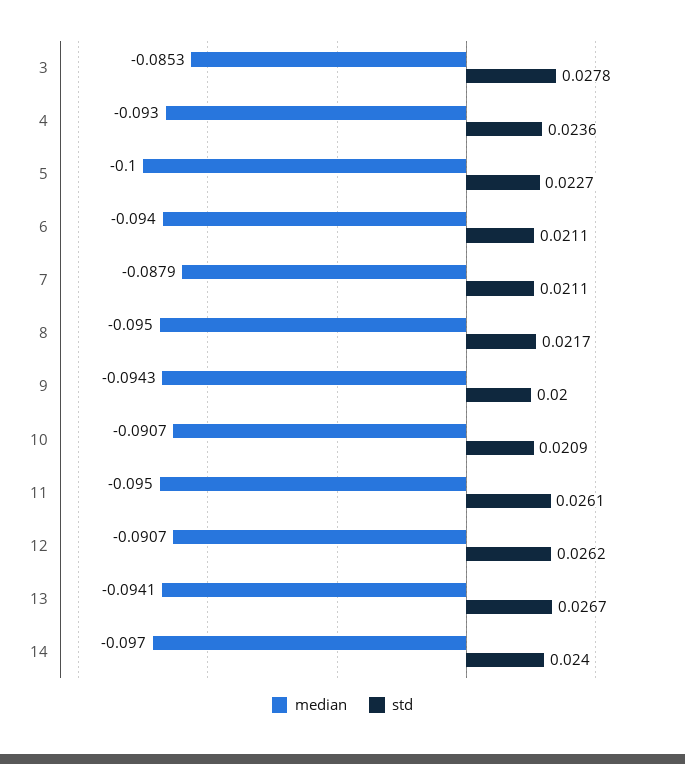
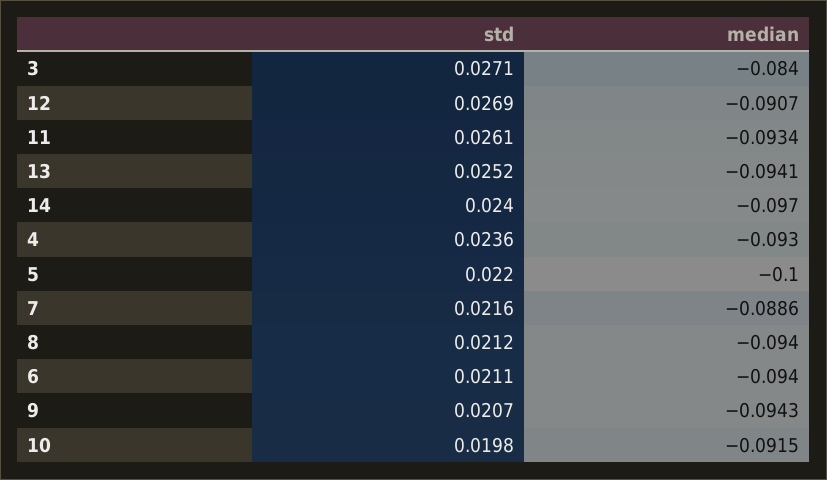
median, 3: -0.0853 -> -0.084
std, 3: 0.0278 -> 0.0271
std, 5: 0.0227 -> 0.022
median, 7: -0.0879 -> -0.0886
std, 7: 0.0211 -> 0.0216
median, 8: -0.095 -> -0.094
std, 8: 0.0217 -> 0.0212
std, 9: 0.02 -> 0.0207
median, 10: -0.0907 -> -0.0915
std, 10: 0.0209 -> 0.0198
median, 11: -0.095 -> -0.0934
std, 12: 0.0262 -> 0.0269
std, 13: 0.0267 -> 0.0252

